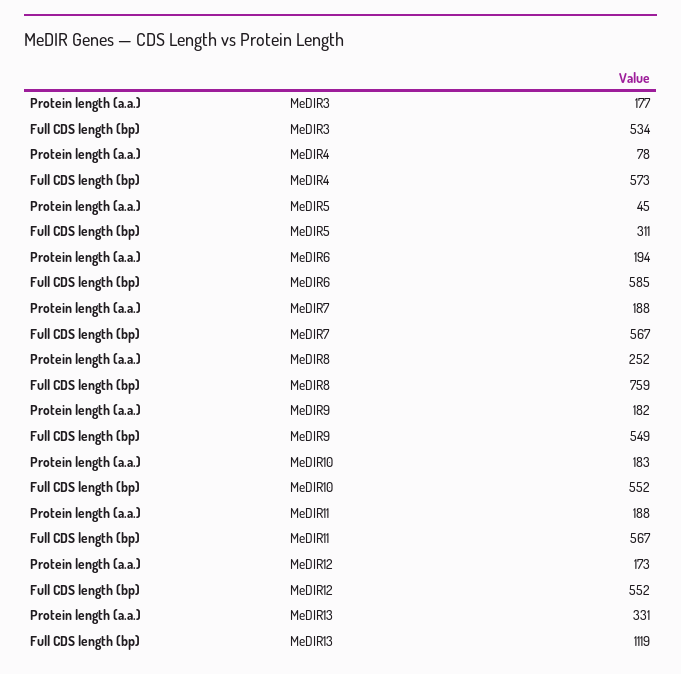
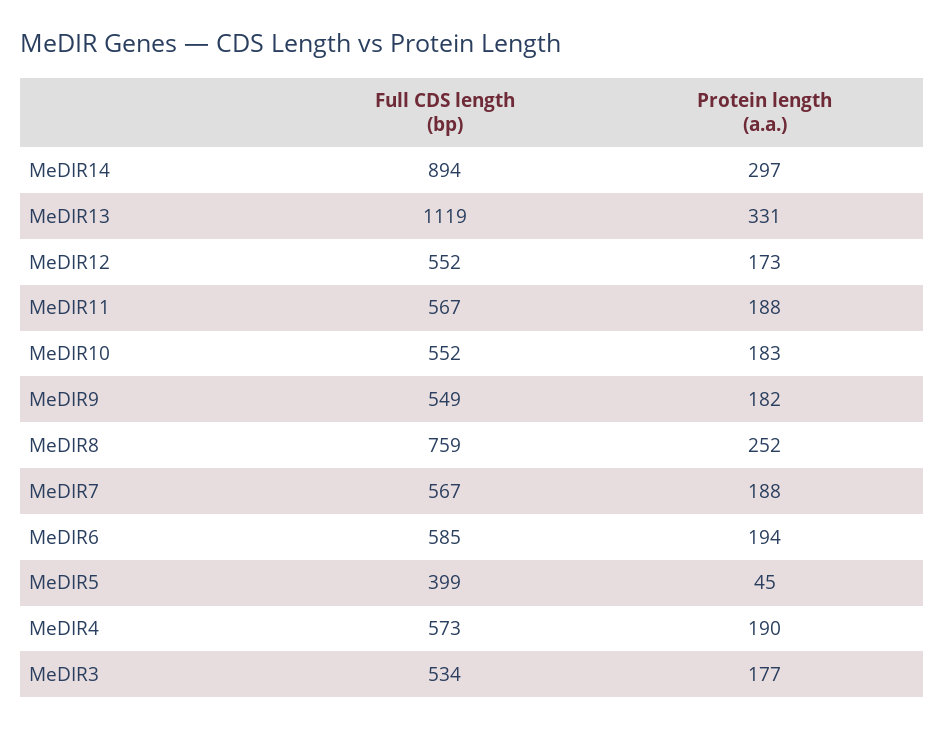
Protein length (a.a.), MeDIR4: 78 -> 190
Full CDS length (bp), MeDIR5: 311 -> 399
Full CDS length (bp), MeDIR14: none -> 894
Protein length (a.a.), MeDIR14: none -> 297

